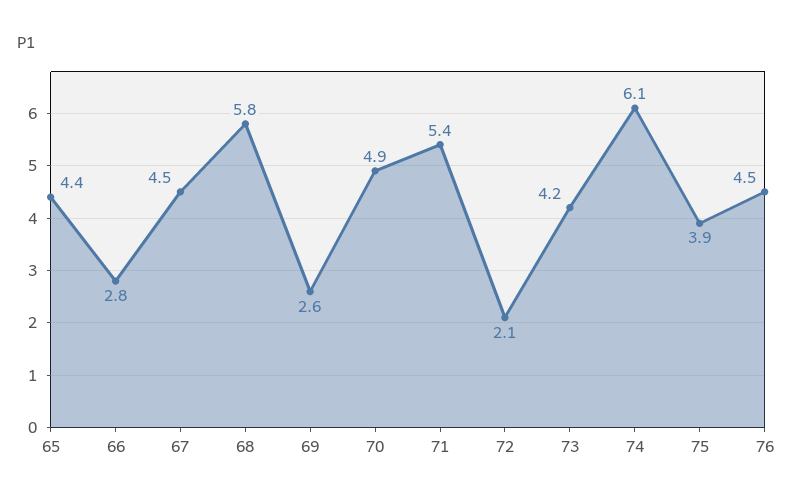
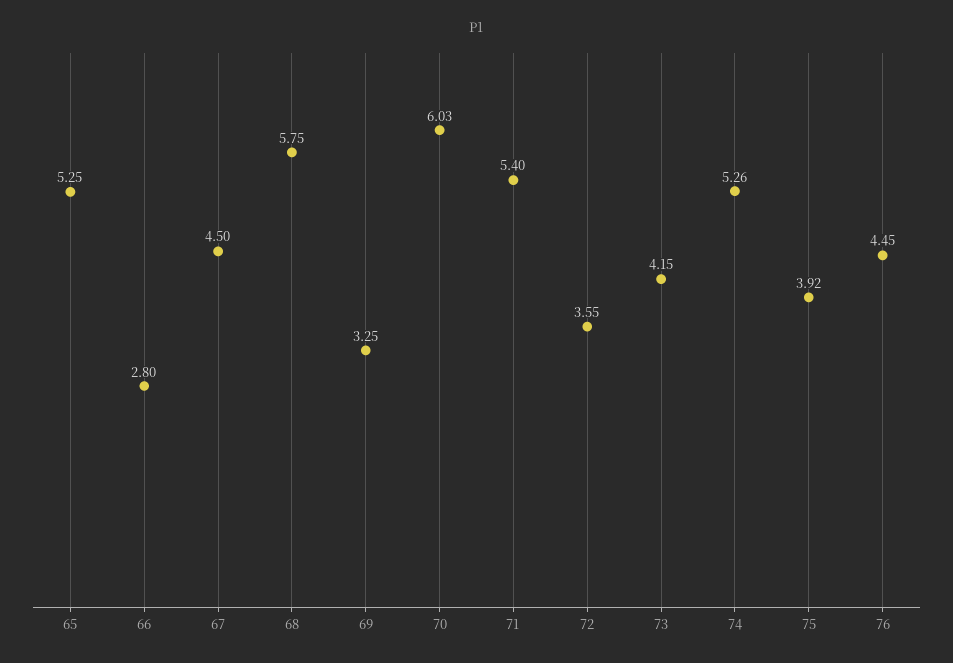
65: 4.4 -> 5.25
69: 2.6 -> 3.25
70: 4.9 -> 6.03
72: 2.1 -> 3.55
74: 6.1 -> 5.26

